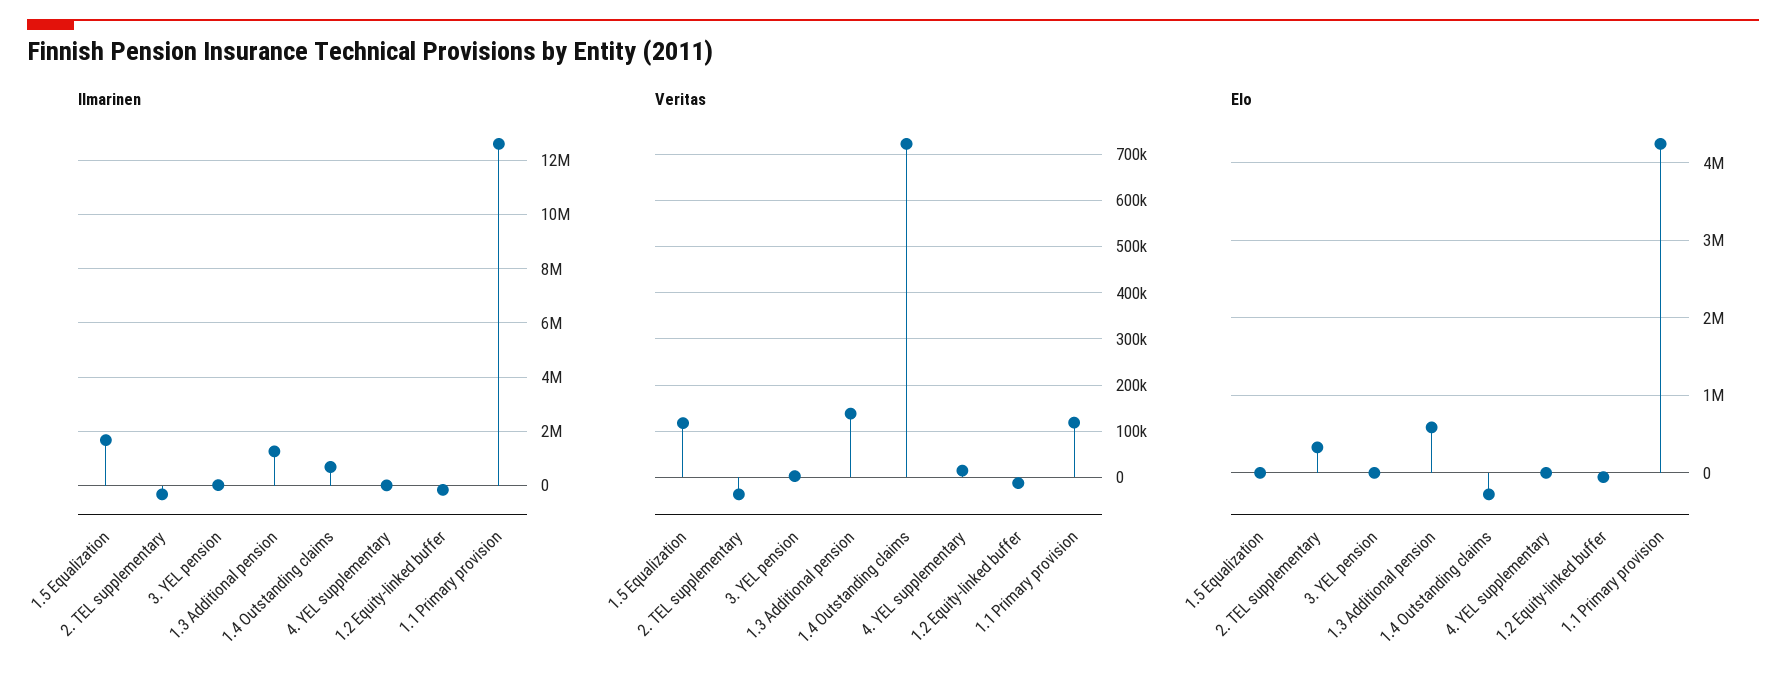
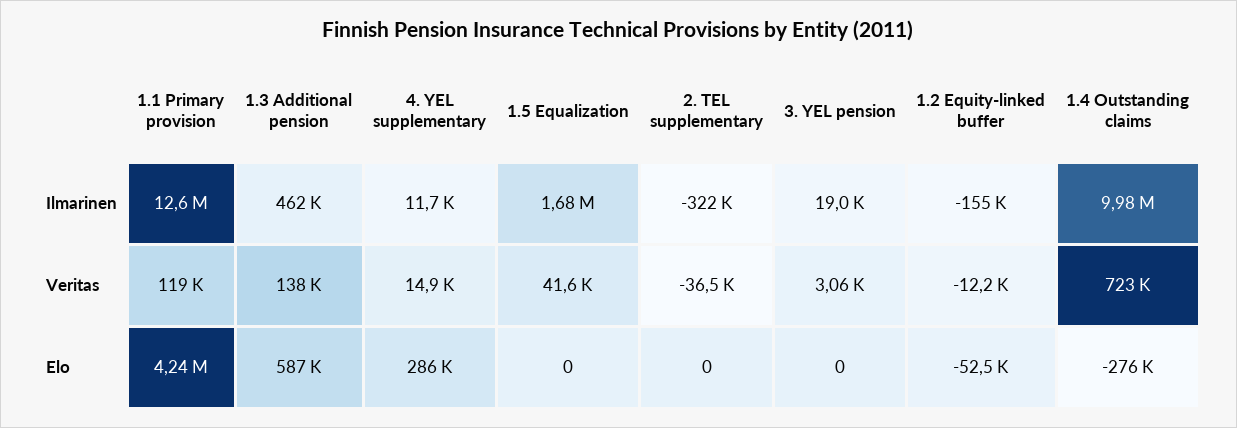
Ilmarinen, 1.3 Additional pension: 1250000 -> 462000
Ilmarinen, 1.4 Outstanding claims: 750000 -> 9980000
Veritas, 1.5 Equalization: 120000 -> 41600
Elo, 2. TEL supplementary: 300000 -> 0
Elo, 4. YEL supplementary: 0 -> 286000

